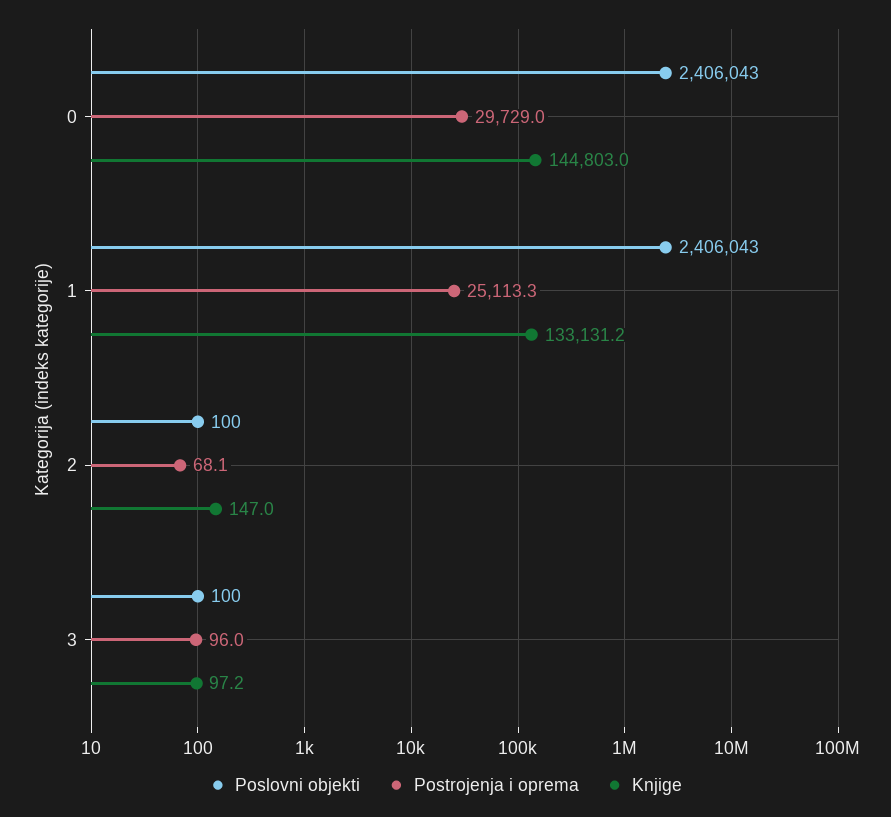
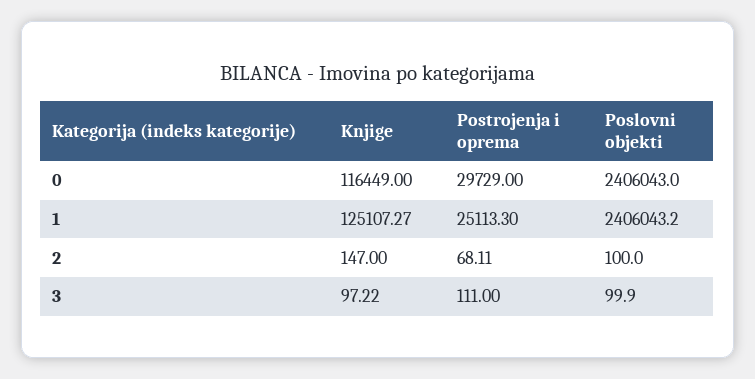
Knjige, 0: 144803 -> 116449
Knjige, 1: 133131.2 -> 125107.27
Postrojenja i oprema, 3: 96 -> 111

